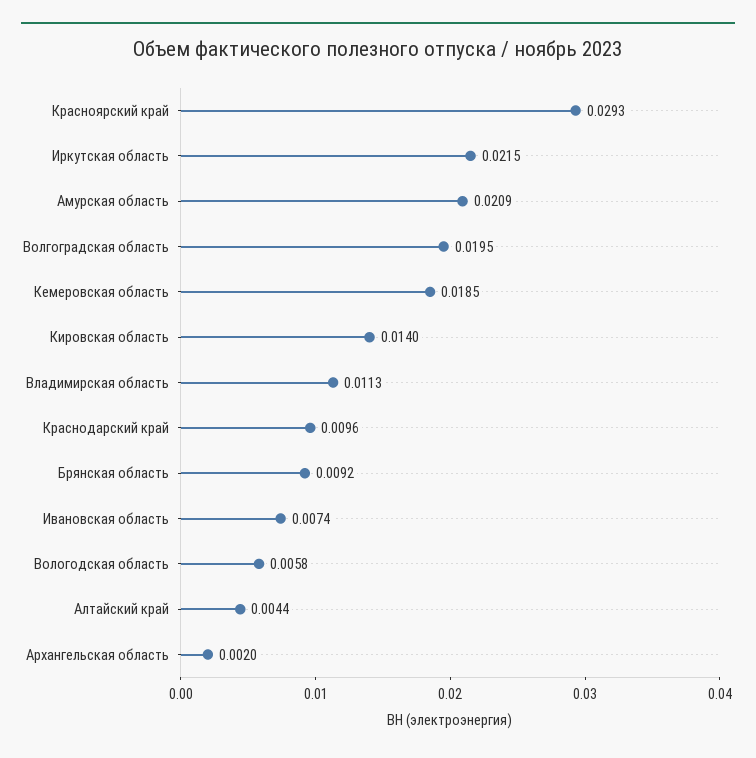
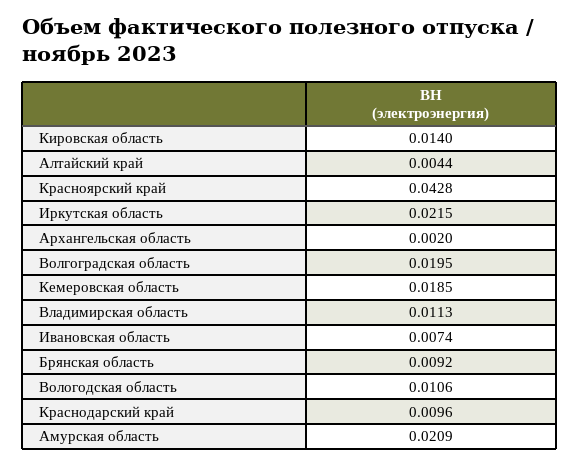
Красноярский край: 0.0293 -> 0.0428
Вологодская область: 0.0058 -> 0.0106

